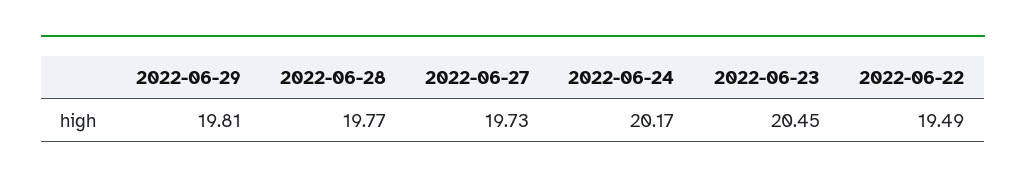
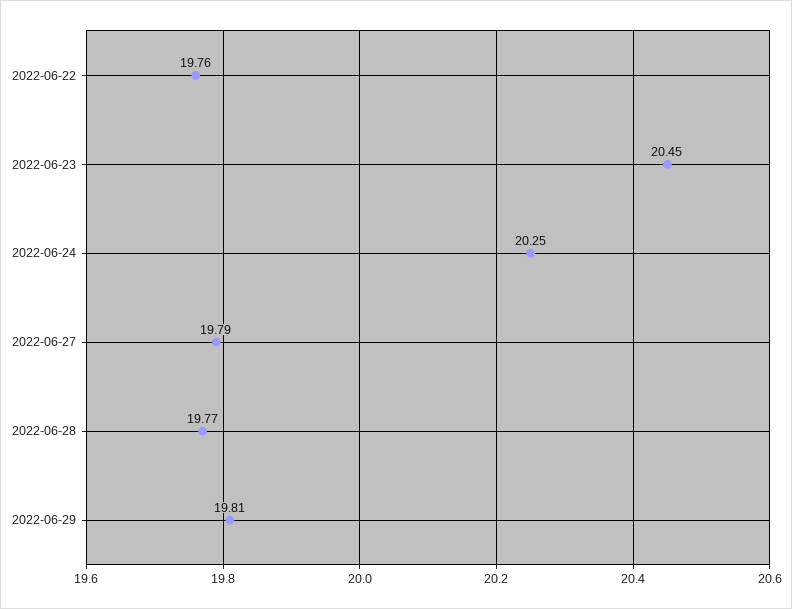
2022-06-27: 19.73 -> 19.79
2022-06-24: 20.17 -> 20.25
2022-06-22: 19.49 -> 19.76

